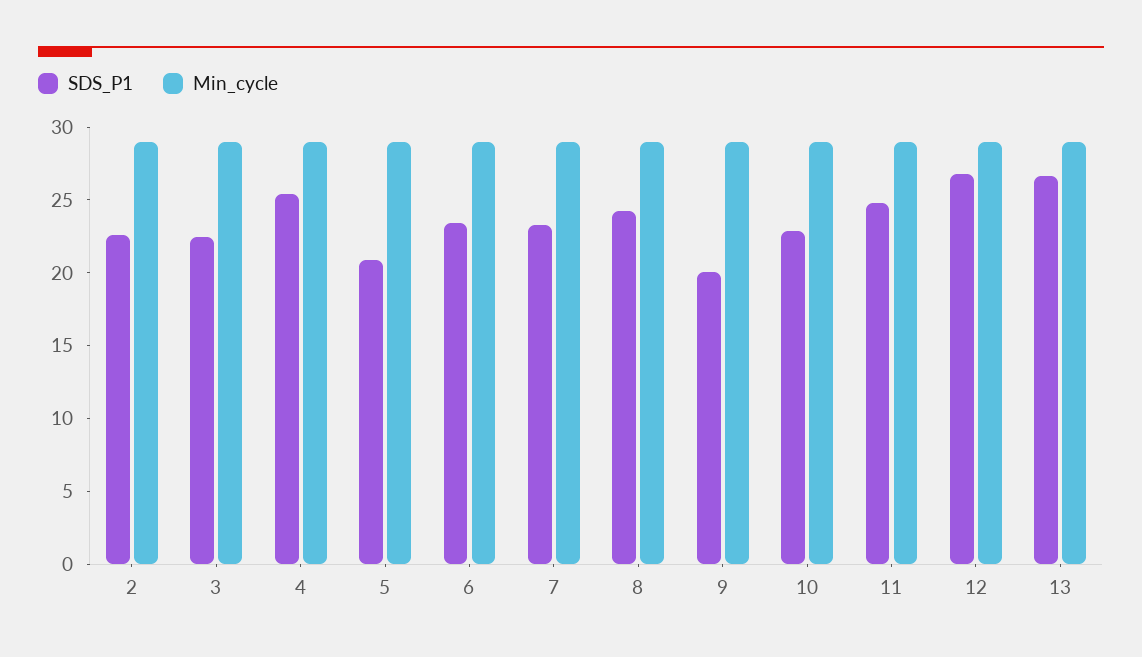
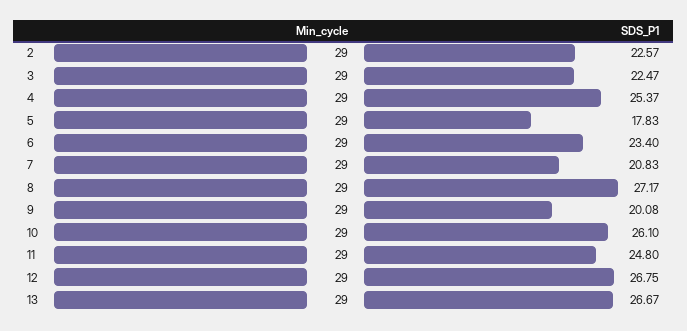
SDS_P1, 5: 21 -> 17.83
SDS_P1, 7: 23 -> 20.83
SDS_P1, 8: 24 -> 27.17
SDS_P1, 10: 23 -> 26.1

